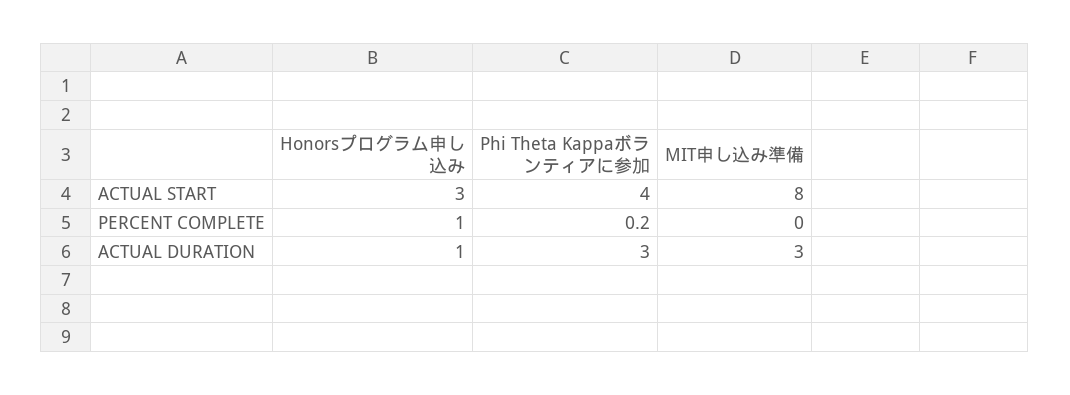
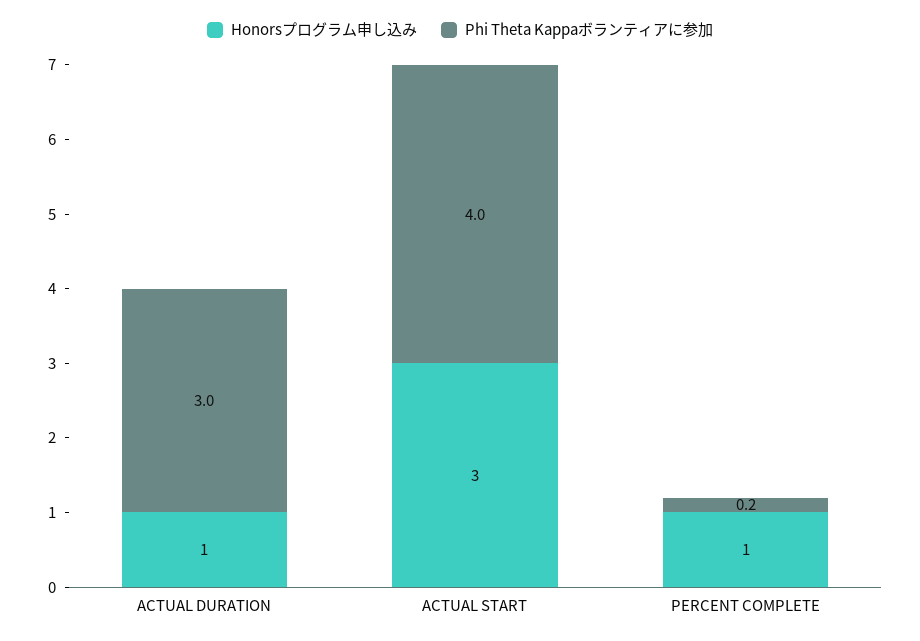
MIT申し込み準備, ACTUAL START: 8 -> none
MIT申し込み準備, PERCENT COMPLETE: 0 -> none
MIT申し込み準備, ACTUAL DURATION: 3 -> none

